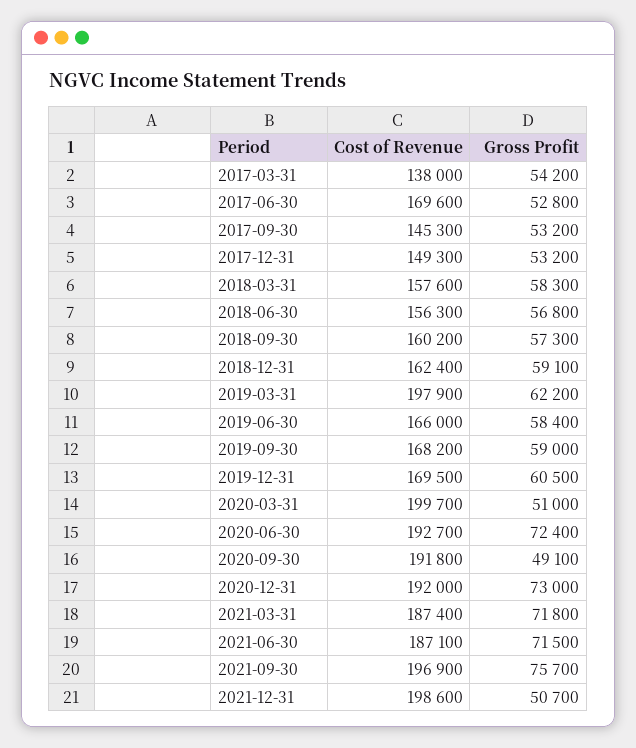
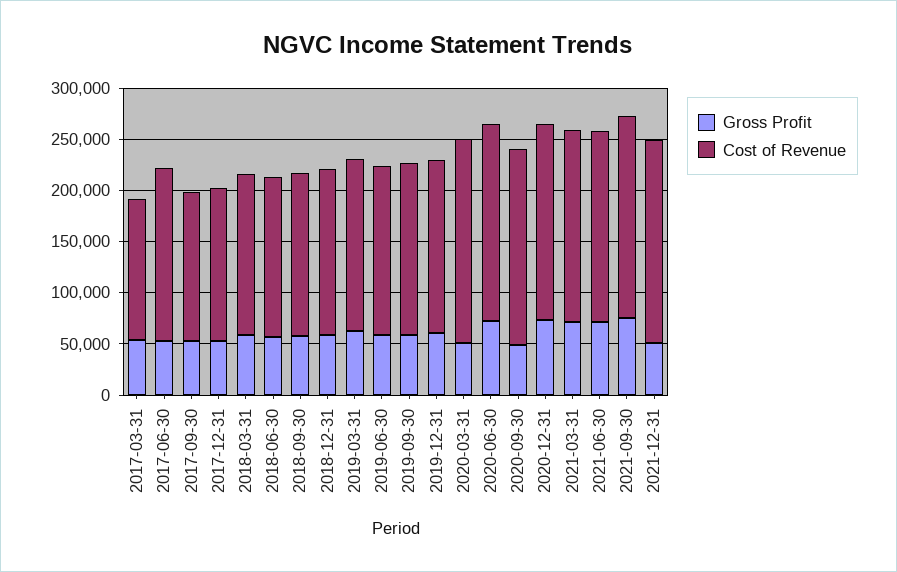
Cost of Revenue, 2019-03-31: 197900 -> 170000

